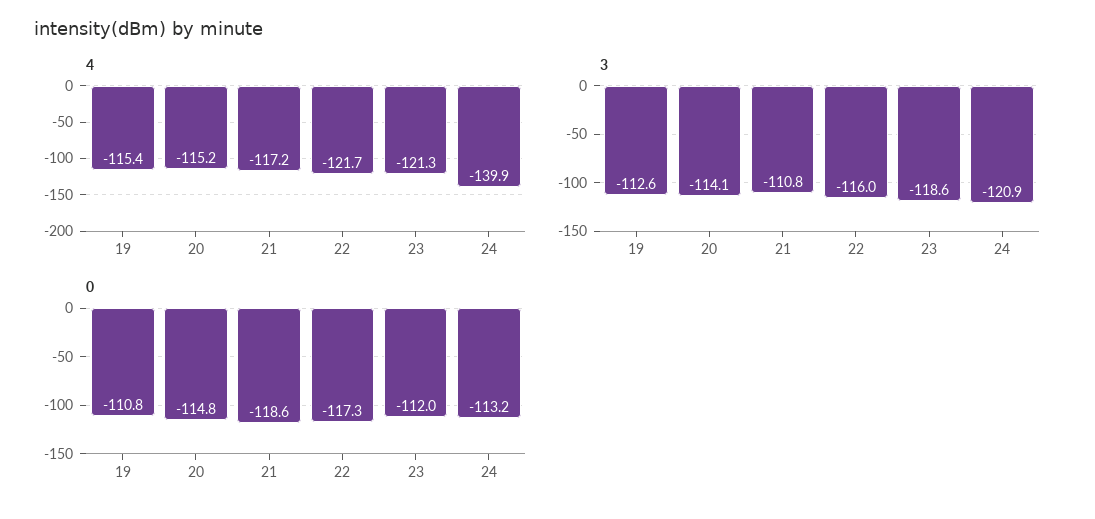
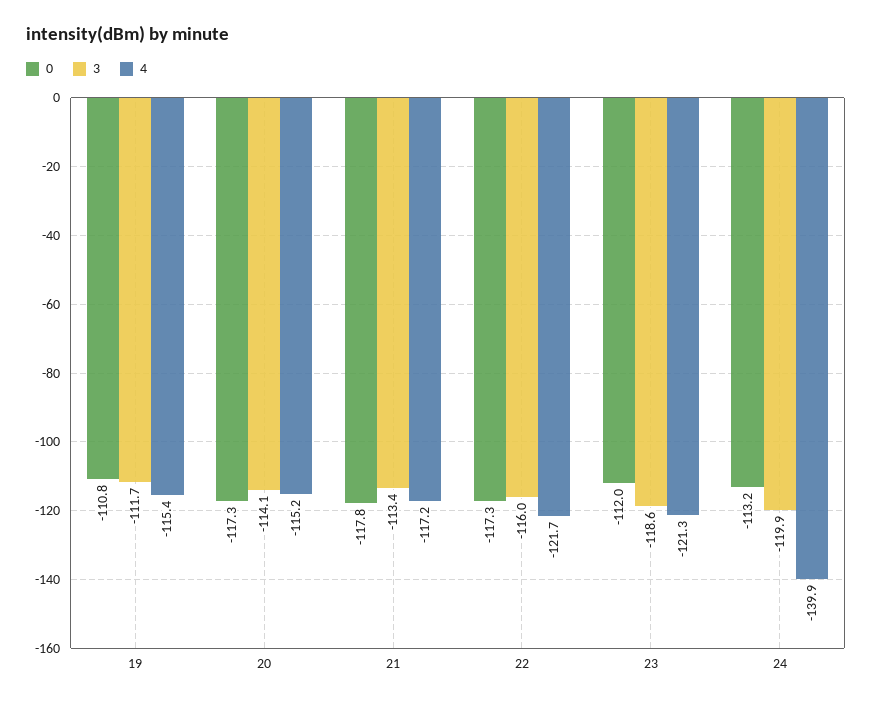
3, 19: -112.6 -> -111.7
3, 21: -110.8 -> -113.4
3, 24: -120.9 -> -119.9
0, 20: -114.8 -> -117.3
0, 21: -118.6 -> -117.8

